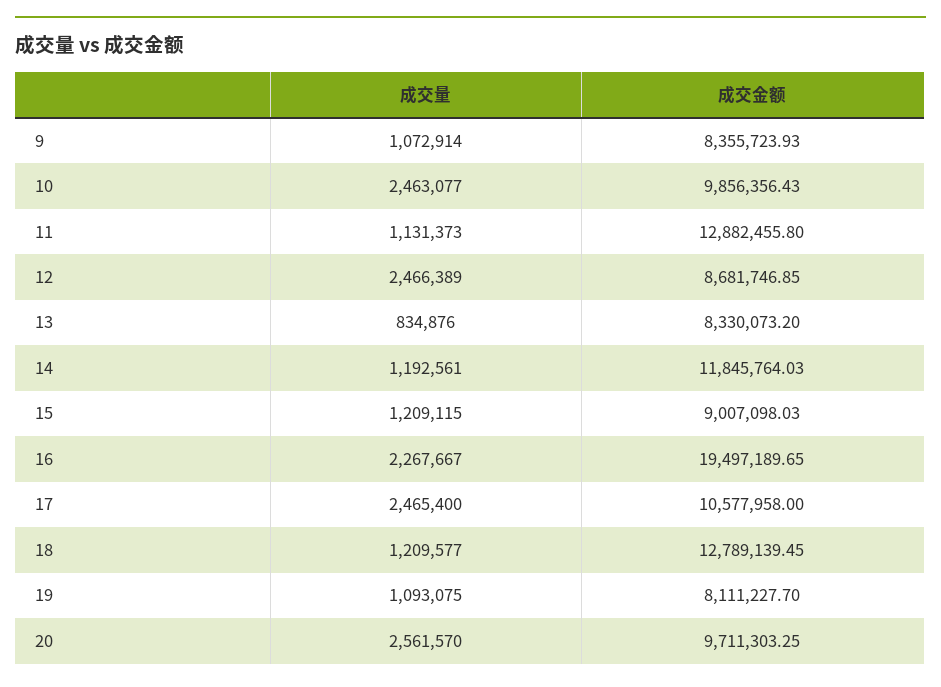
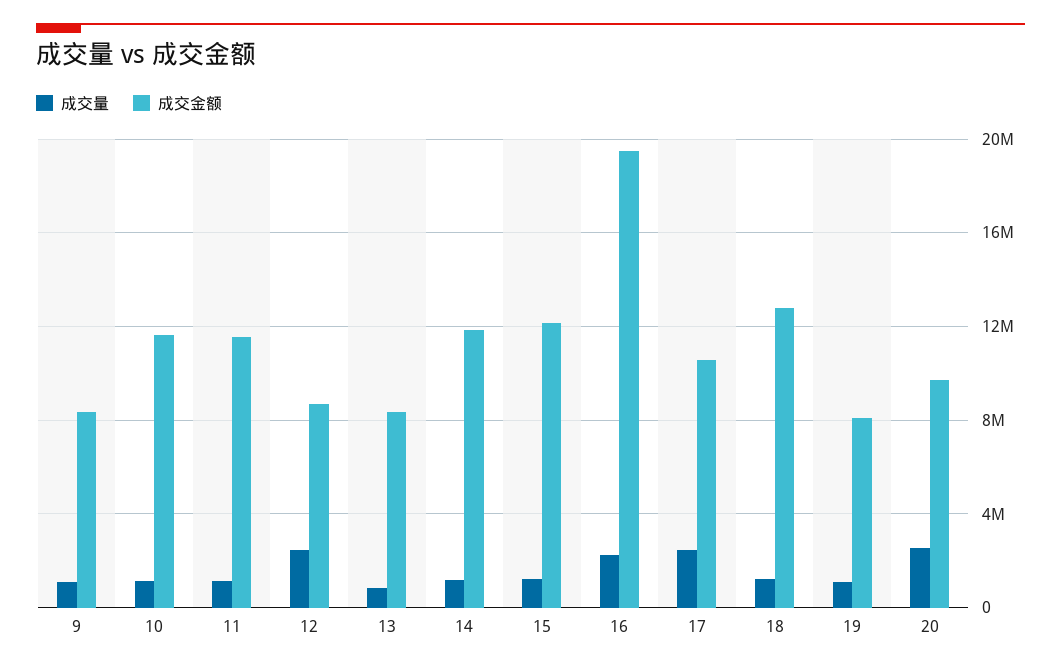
成交量, 10: 2463077 -> 1000000
成交金额, 10: 9856356.43 -> 11500000
成交金额, 11: 12882455.8 -> 11500000
成交金额, 15: 9007098.03 -> 12000000

